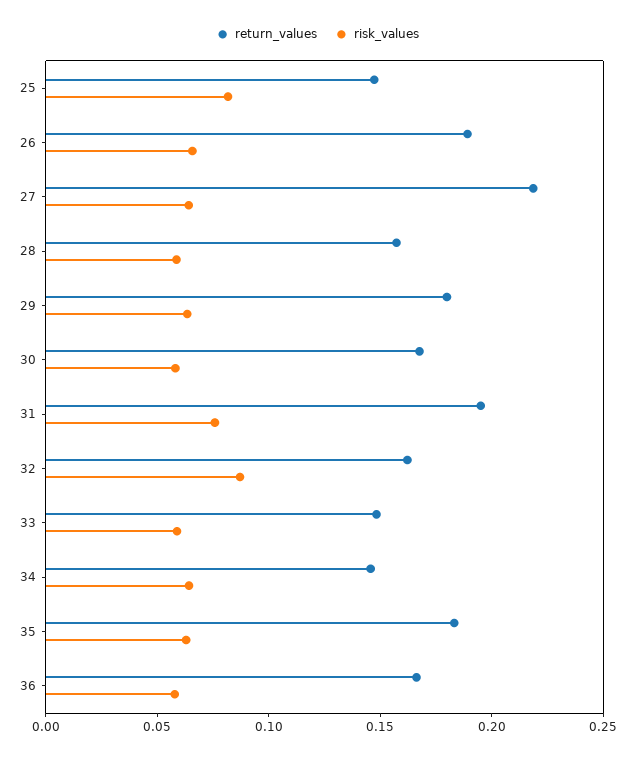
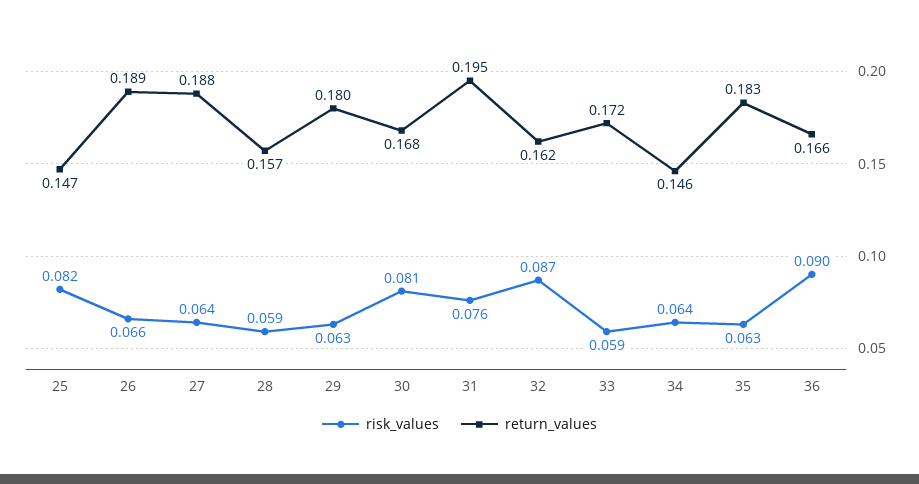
return_values, 27: 0.22 -> 0.188
risk_values, 30: 0.06 -> 0.081
return_values, 33: 0.15 -> 0.172
risk_values, 36: 0.06 -> 0.09

